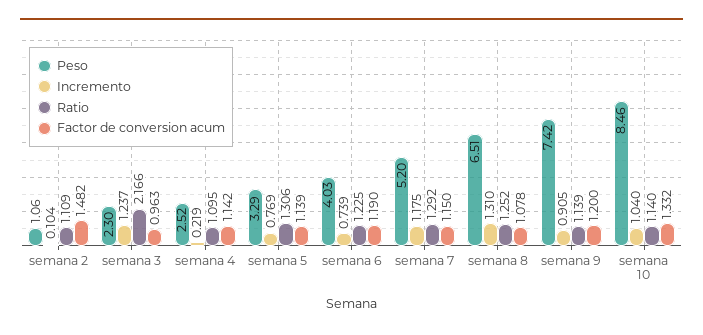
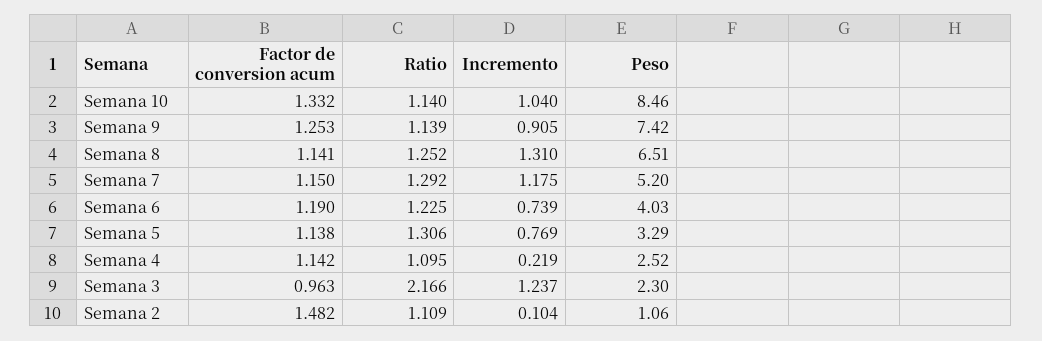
Factor de conversion acum, semana 5: 1.139 -> 1.138
Factor de conversion acum, semana 8: 1.078 -> 1.141
Factor de conversion acum, semana 9: 1.2 -> 1.253

